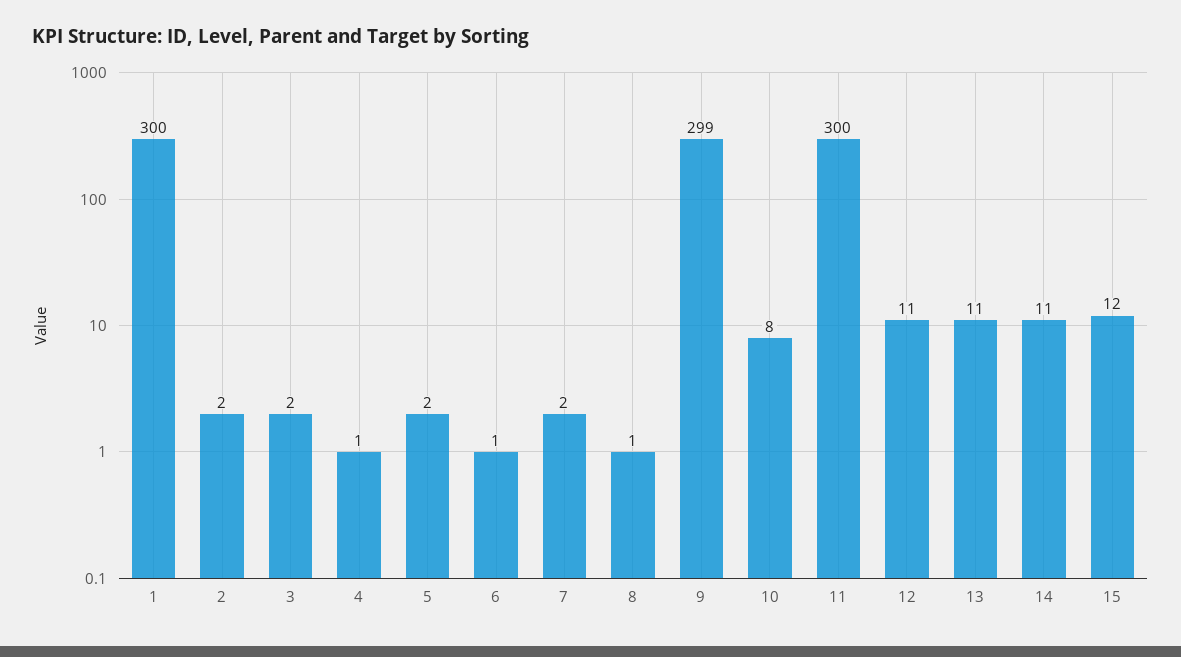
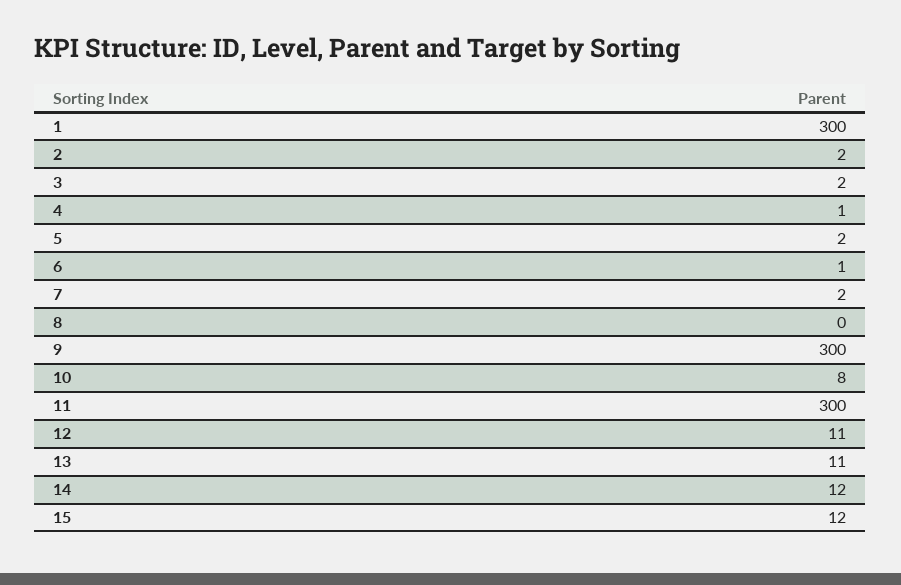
8: 1 -> 0
9: 299 -> 300
14: 11 -> 12

